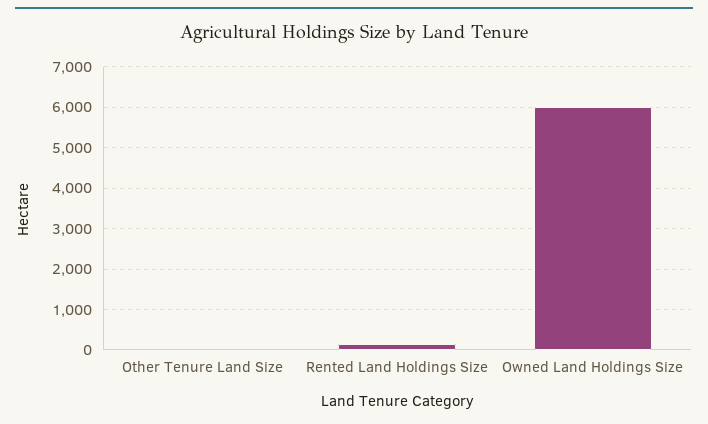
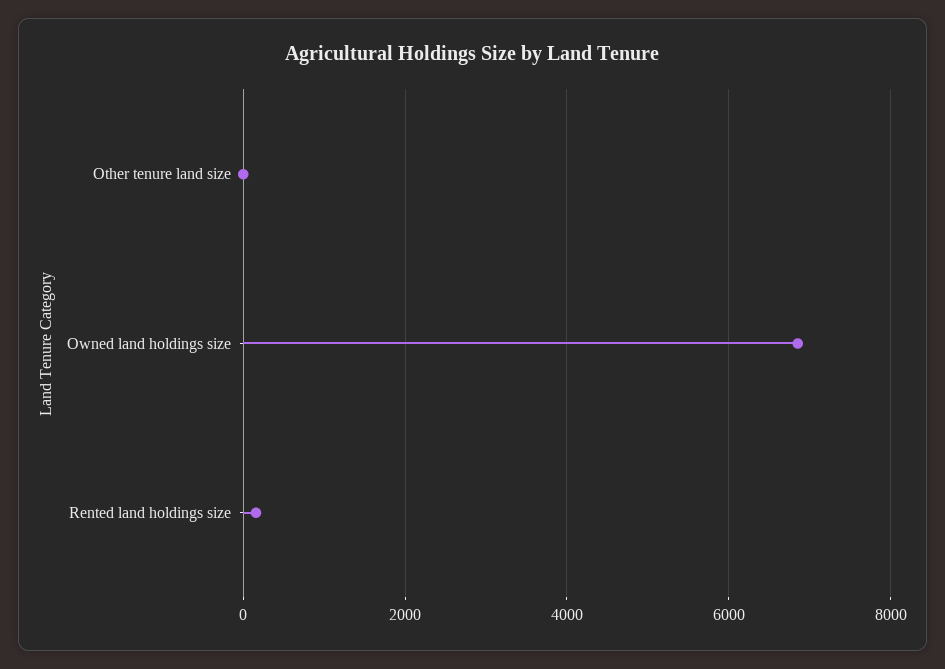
Owned Land Holdings Size: 6000 -> 6800

